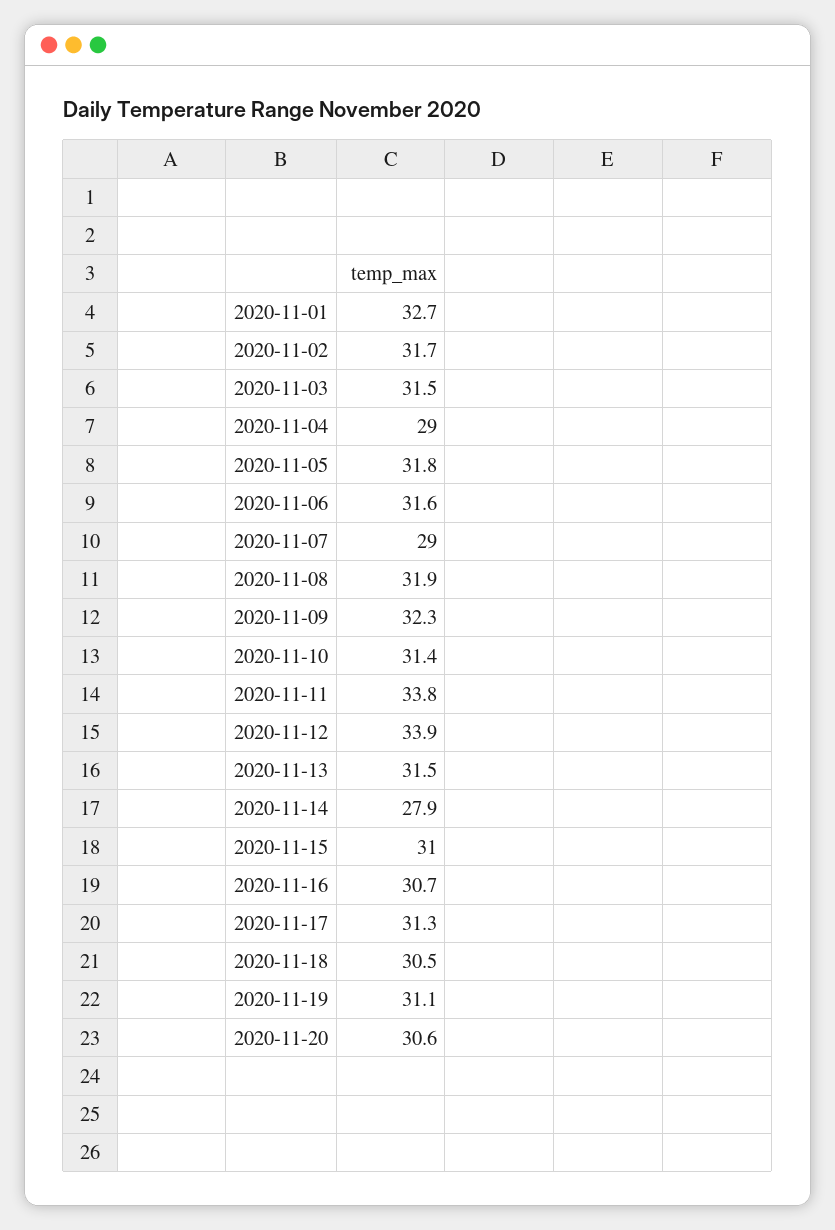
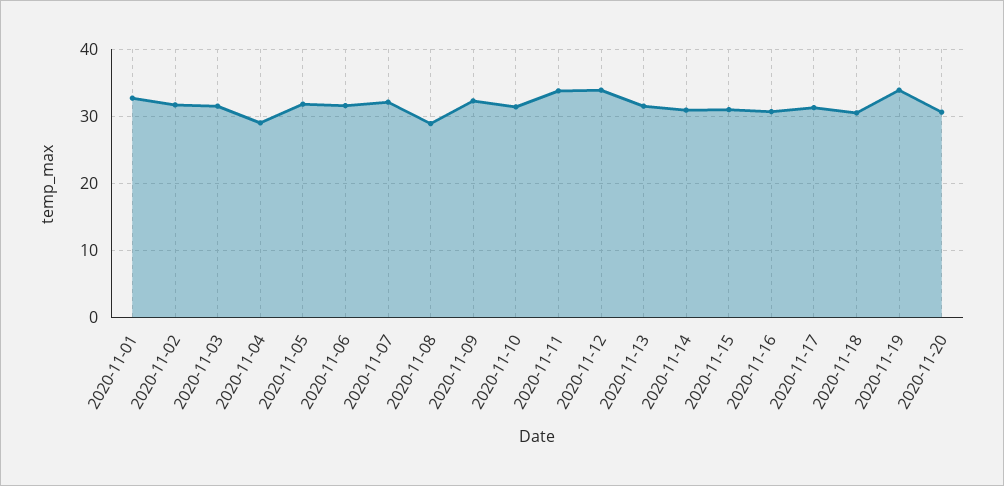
2020-11-07: 29 -> 32
2020-11-08: 31.9 -> 29
2020-11-14: 27.9 -> 31
2020-11-19: 31.1 -> 34

